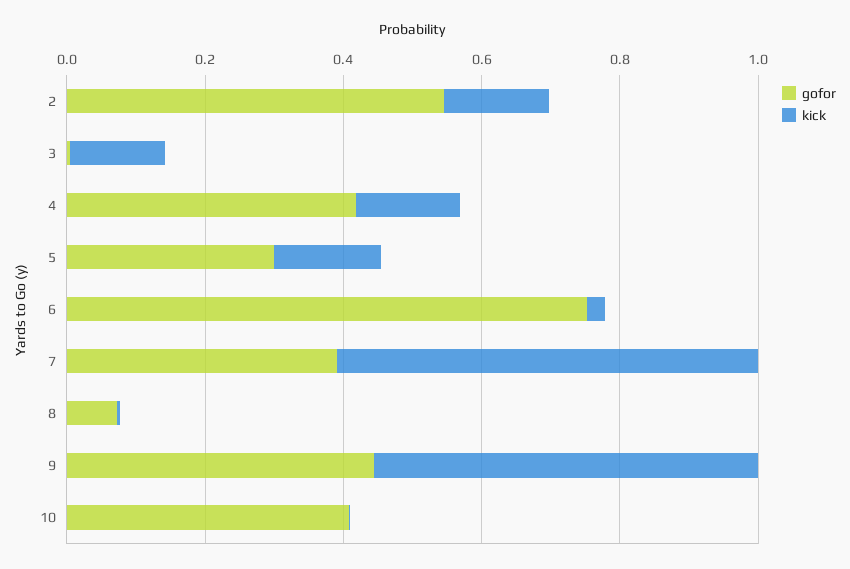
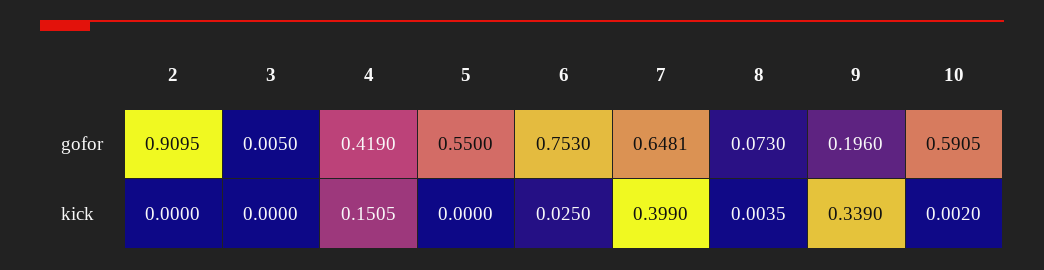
gofor, 2: 0.55 -> 0.9095
kick, 2: 0.15 -> 0
kick, 3: 0.15 -> 0
gofor, 5: 0.3 -> 0.55
kick, 5: 0.15 -> 0
gofor, 7: 0.4 -> 0.6481
kick, 7: 0.6 -> 0.399
gofor, 9: 0.45 -> 0.196
kick, 9: 0.55 -> 0.339
gofor, 10: 0.4 -> 0.5905

